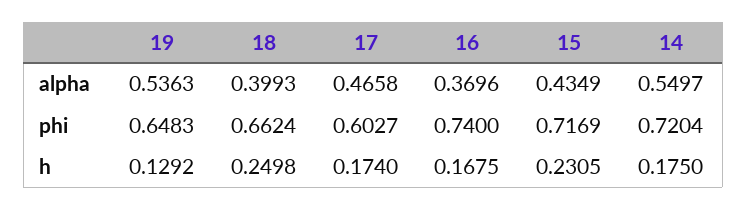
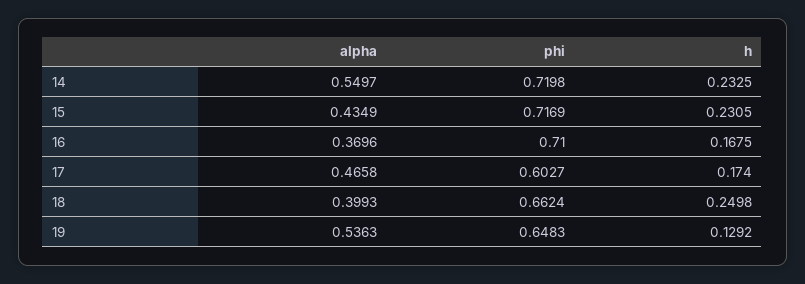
16, phi: 0.74 -> 0.71
14, phi: 0.7204 -> 0.7198
14, h: 0.175 -> 0.2325

